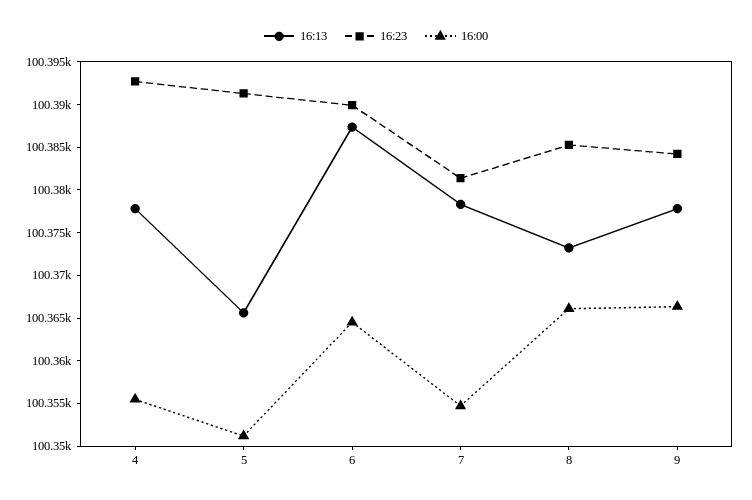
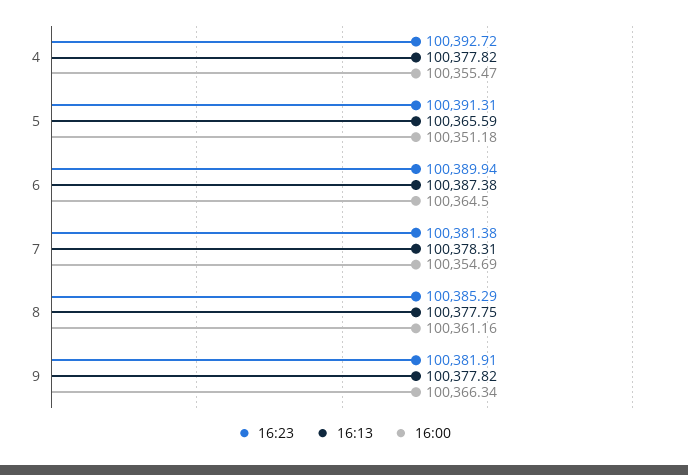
16:13, 8: 100373 -> 100377.75
16:00, 8: 100366 -> 100361.16
16:23, 9: 100384 -> 100381.91

